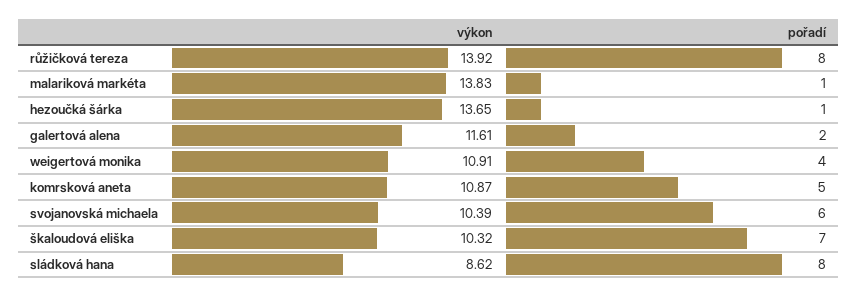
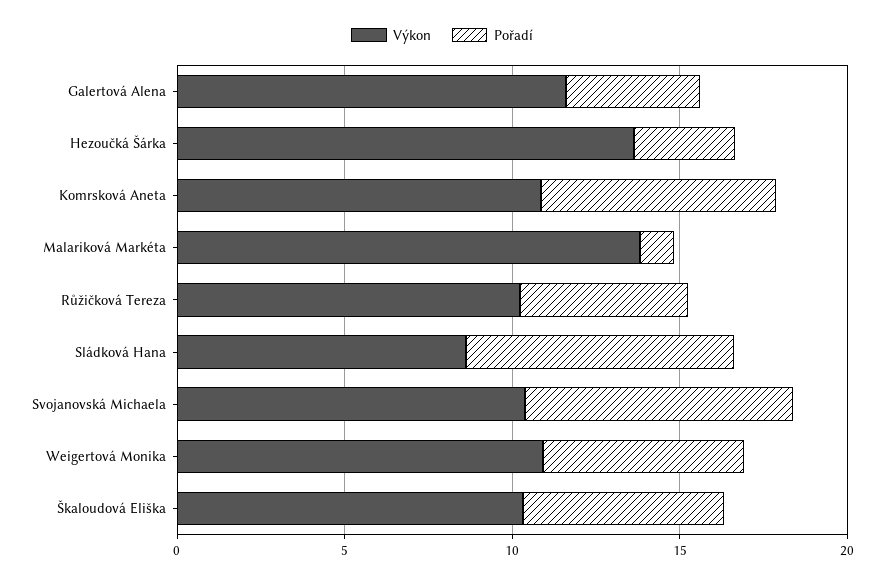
výkon, růžičková tereza: 13.92 -> 10
pořadí, růžičková tereza: 8 -> 5
pořadí, hezoučká šárka: 1 -> 3
pořadí, galertová alena: 2 -> 4
pořadí, weigertová monika: 4 -> 6
pořadí, komrsková aneta: 5 -> 7
pořadí, svojanovská michaela: 6 -> 8
pořadí, škaloudová eliška: 7 -> 6

